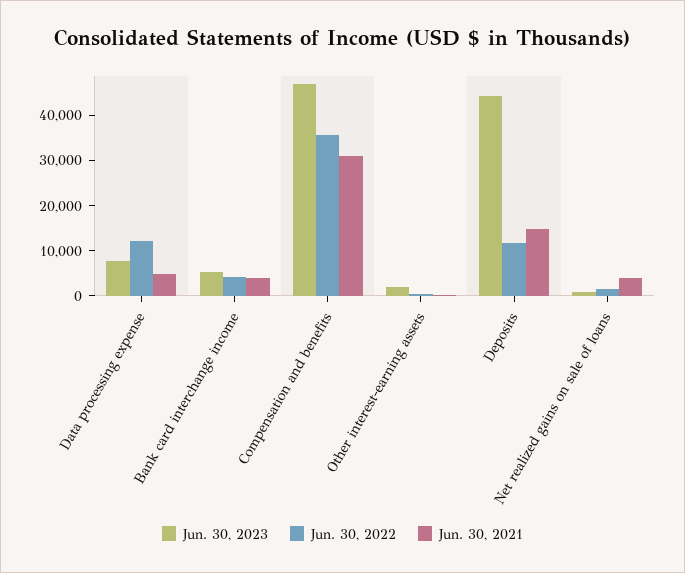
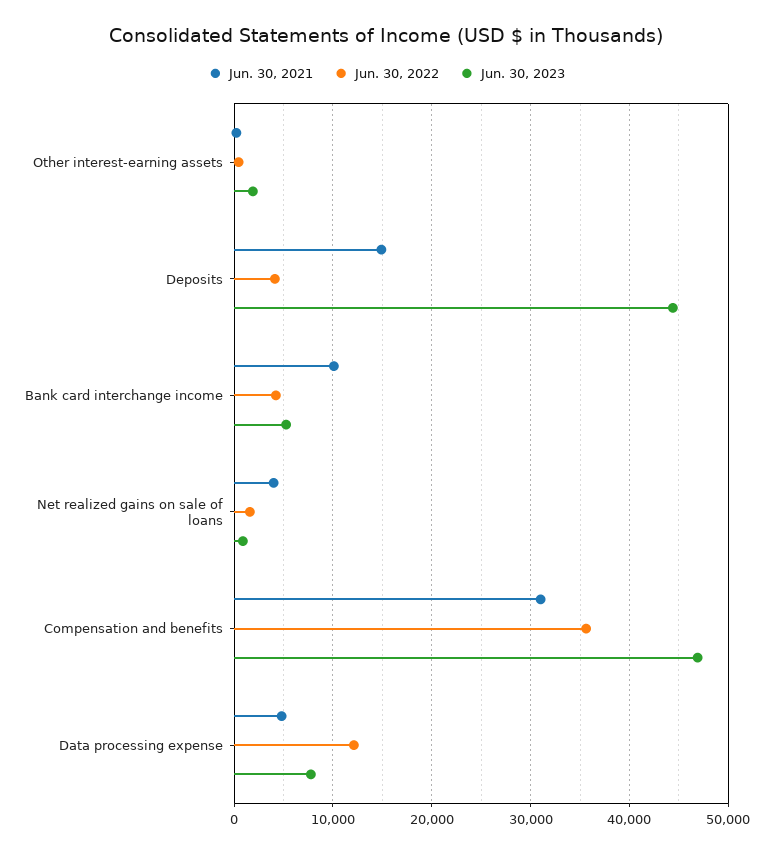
Jun. 30, 2021, Bank card interchange income: 4000 -> 10000
Jun. 30, 2022, Deposits: 12000 -> 4000

